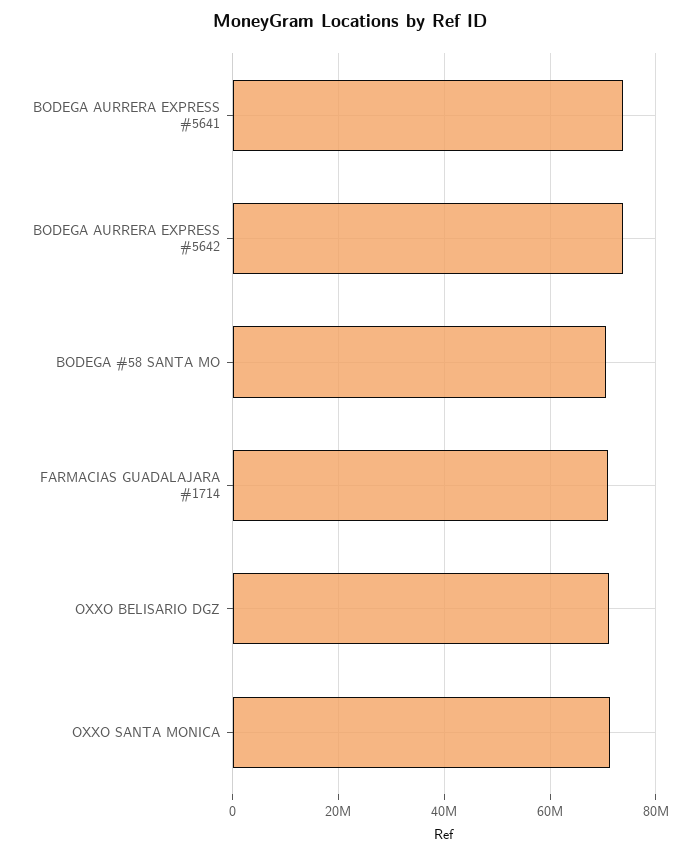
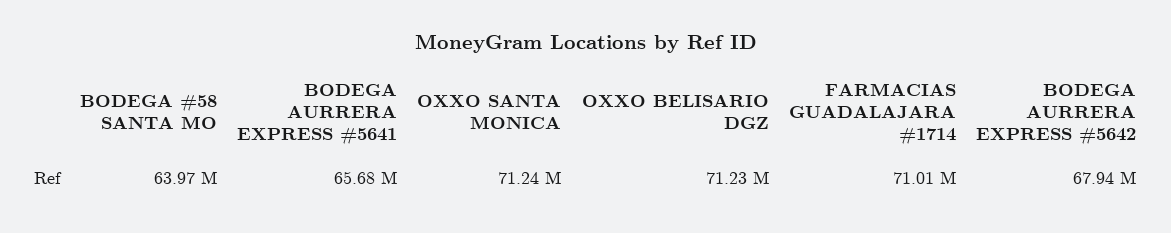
BODEGA AURRERA EXPRESS #5641: 74000000 -> 65680000
BODEGA AURRERA EXPRESS #5642: 74000000 -> 67940000
BODEGA #58 SANTA MO: 70000000 -> 63970000

